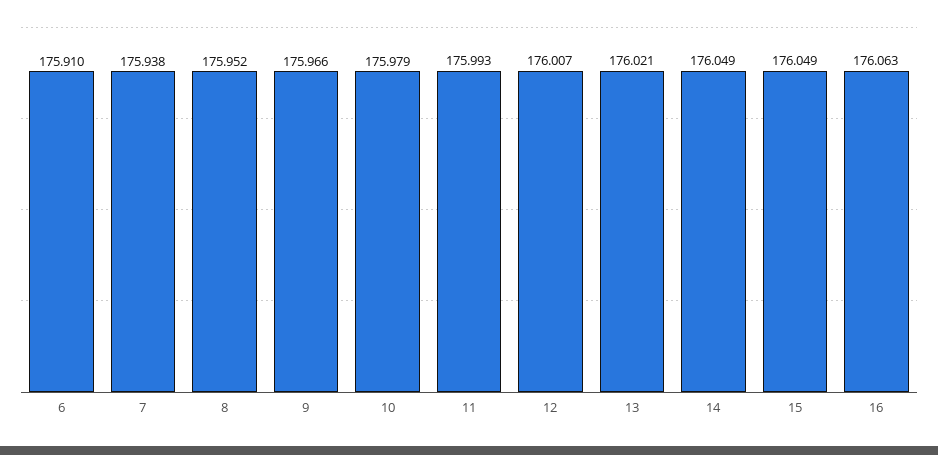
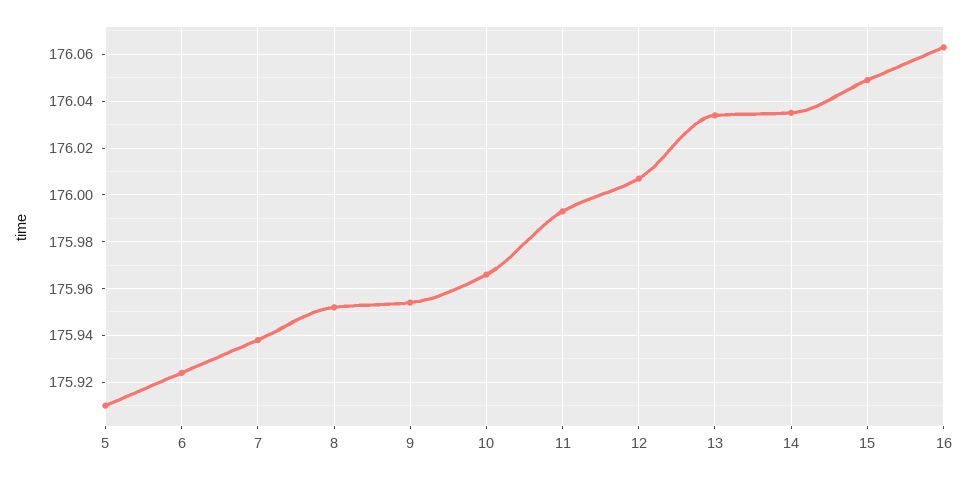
6: 175.91 -> 175.925
9: 175.966 -> 175.955
10: 175.979 -> 175.965
13: 176.021 -> 176.035
14: 176.049 -> 176.035
5: none -> 175.91

